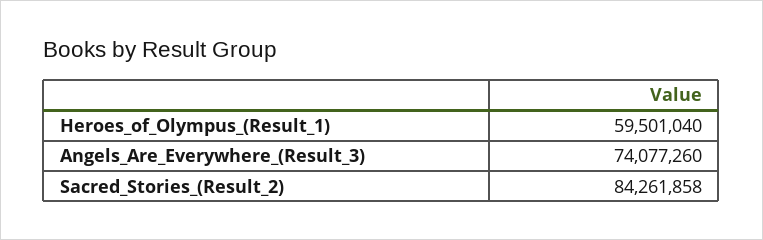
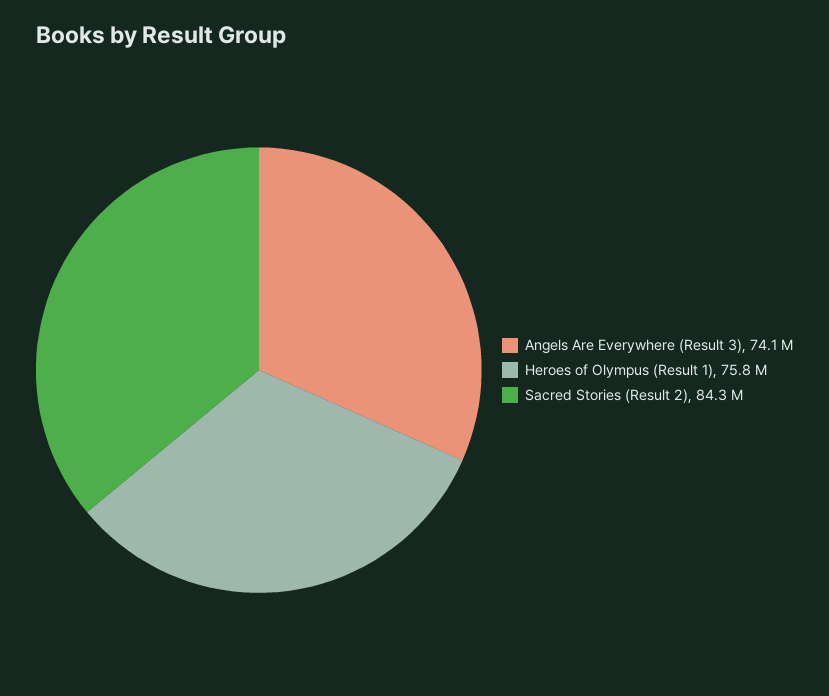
Heroes_of_Olympus_(Result_1): 59501040 -> 75800000

